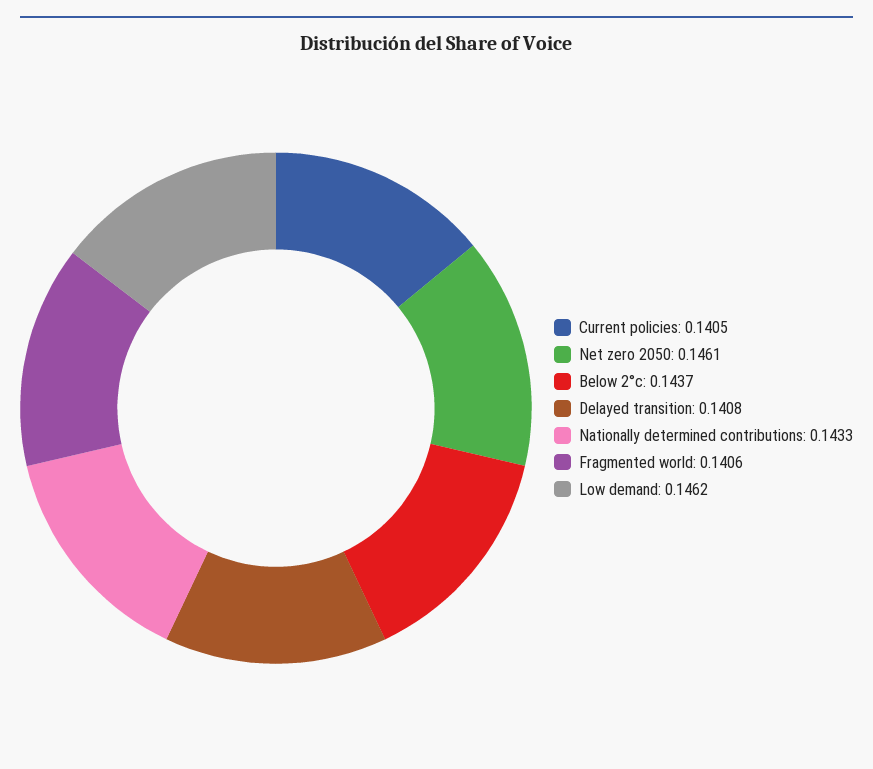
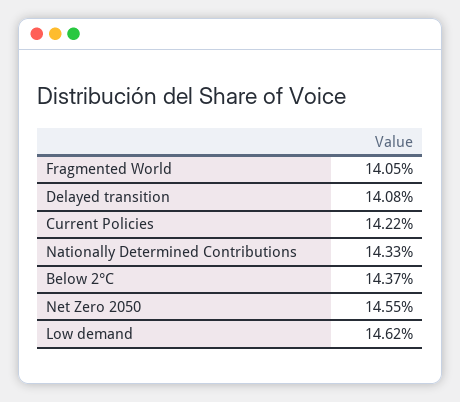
Current policies: 0.1405 -> 0.1422
Net zero 2050: 0.1461 -> 0.1455
Fragmented world: 0.1406 -> 0.1405

